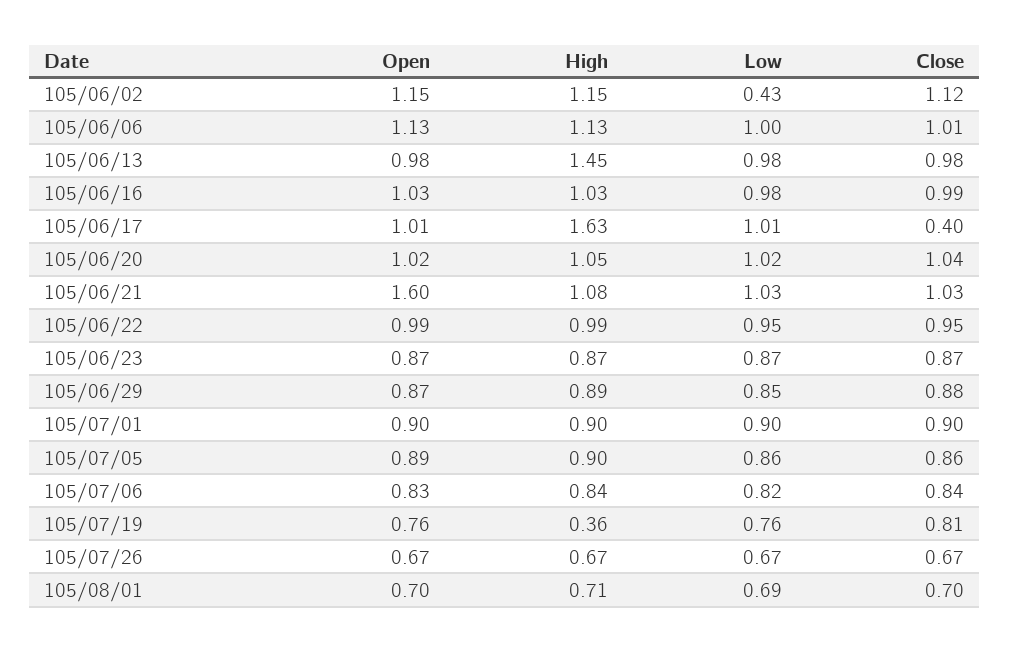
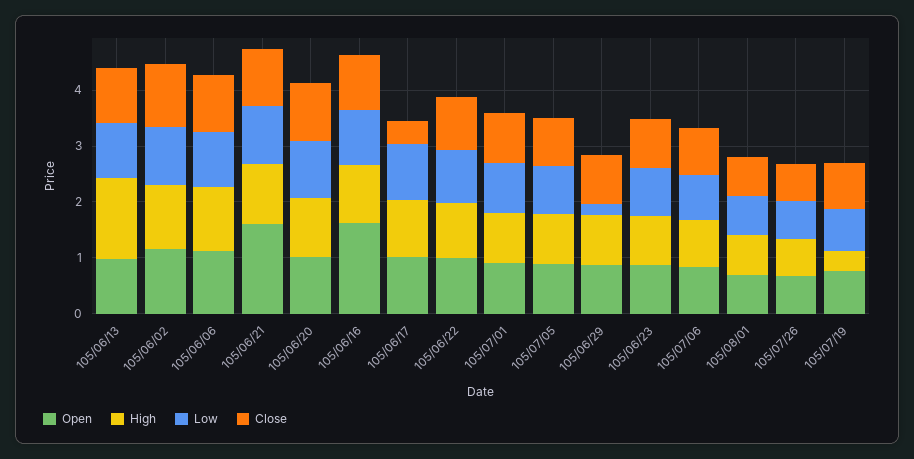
Low, 105/06/02: 0.43 -> 1
Open, 105/06/16: 1.03 -> 1.6
High, 105/06/17: 1.63 -> 1
Low, 105/06/29: 0.85 -> 0.2

